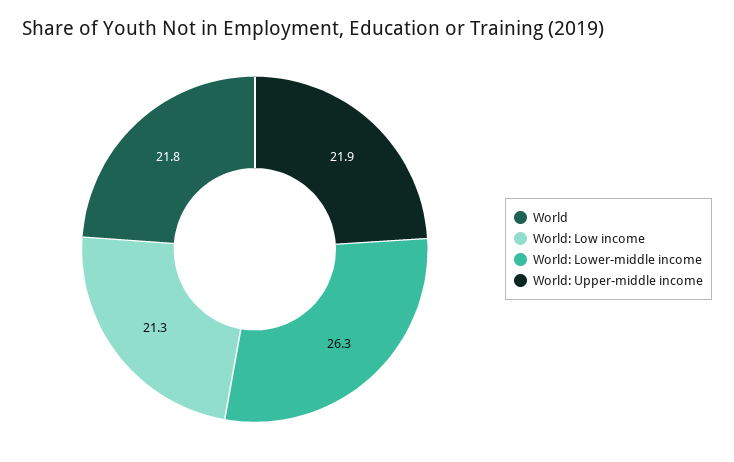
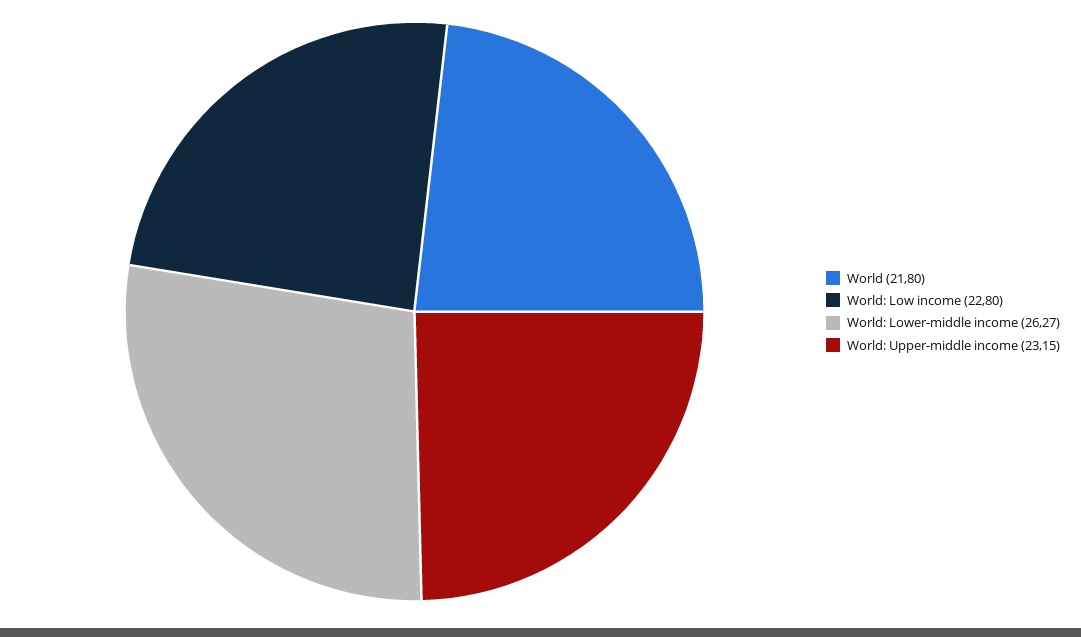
World: Low income: 21.3 -> 22.8
World: Upper-middle income: 21.9 -> 23.15

